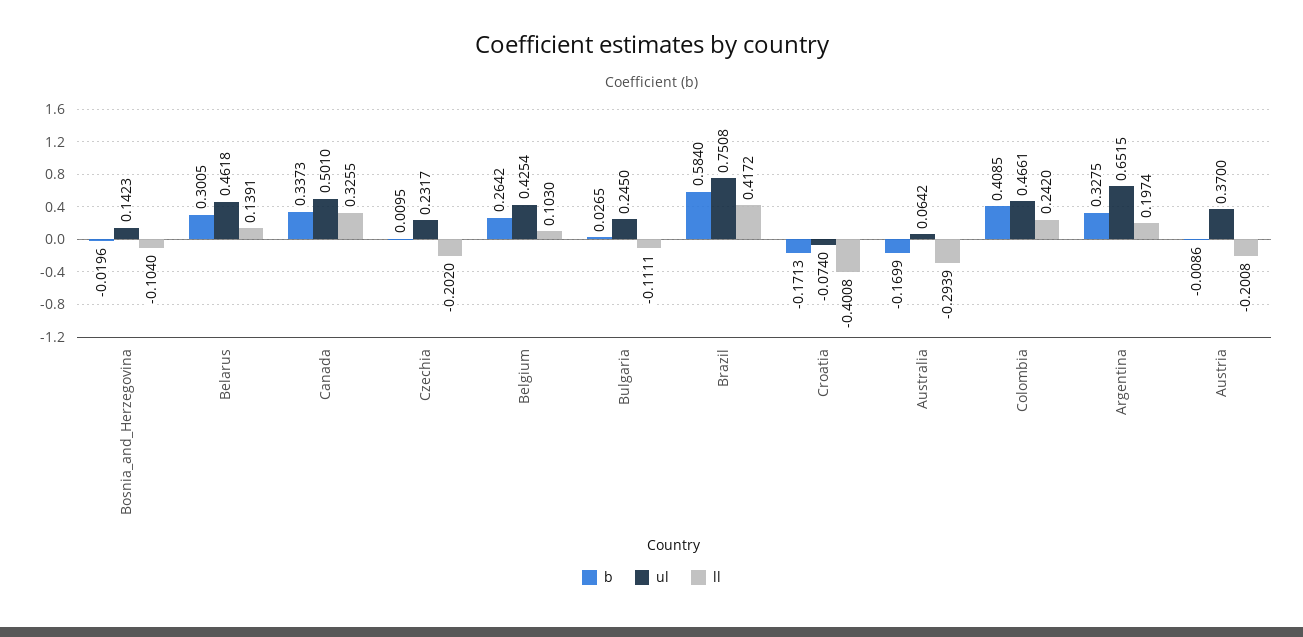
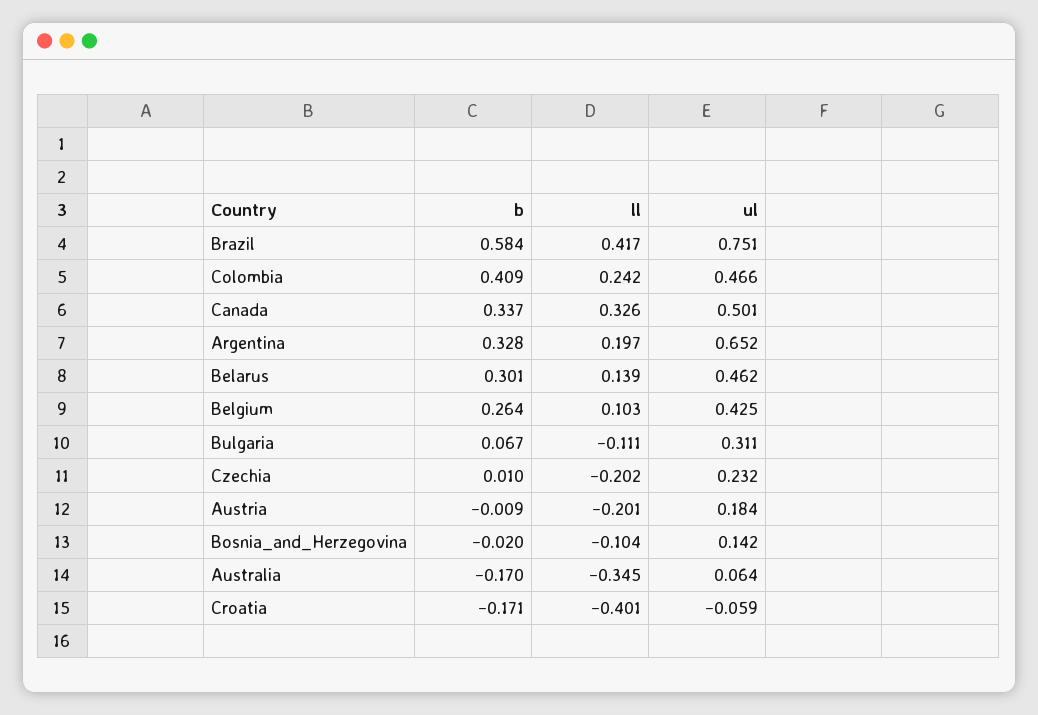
b, Bulgaria: 0.0265 -> 0.067
ul, Bulgaria: 0.245 -> 0.311
ul, Croatia: -0.074 -> -0.059
ll, Australia: -0.2939 -> -0.345
ul, Austria: 0.37 -> 0.184

